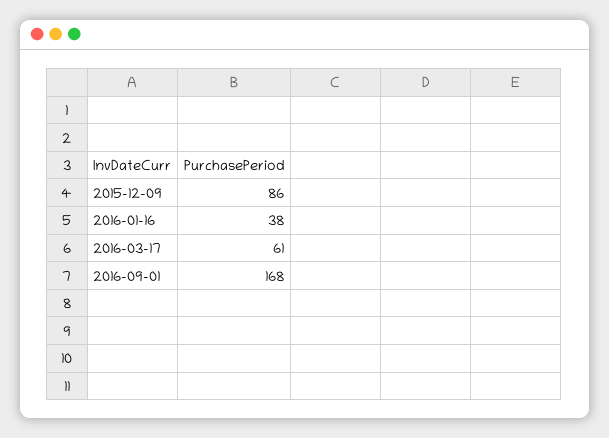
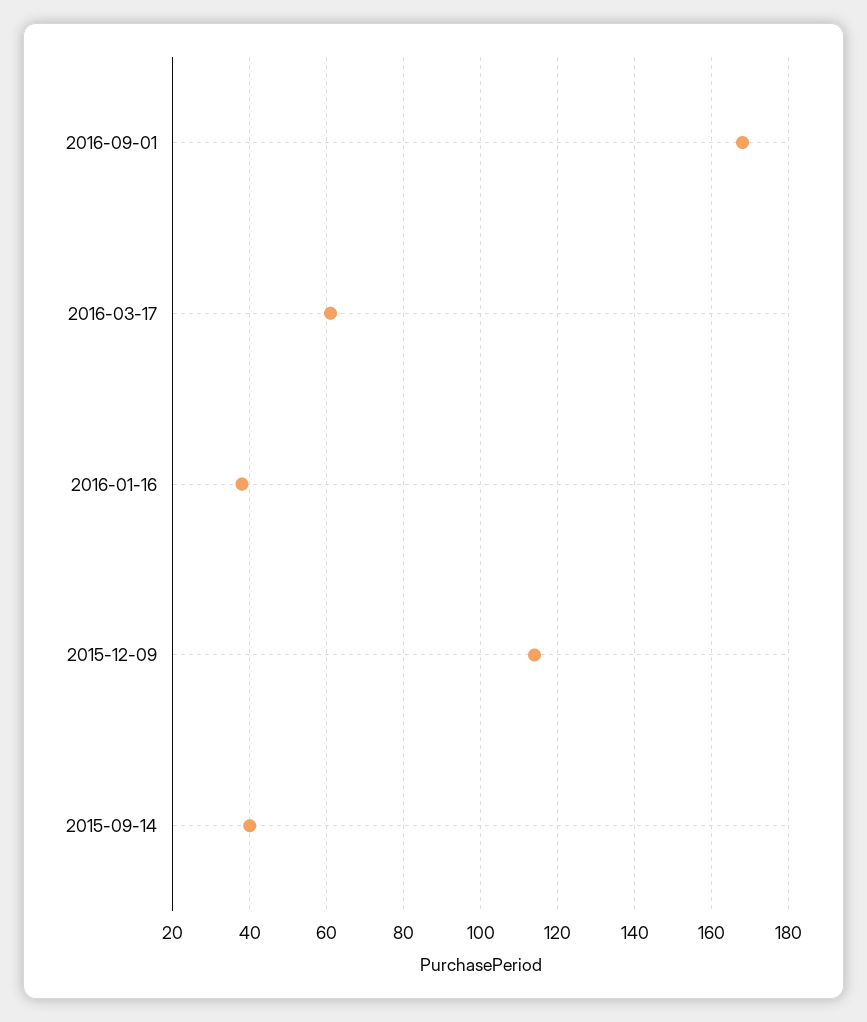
2015-12-09: 86 -> 115
2015-09-14: none -> 40

